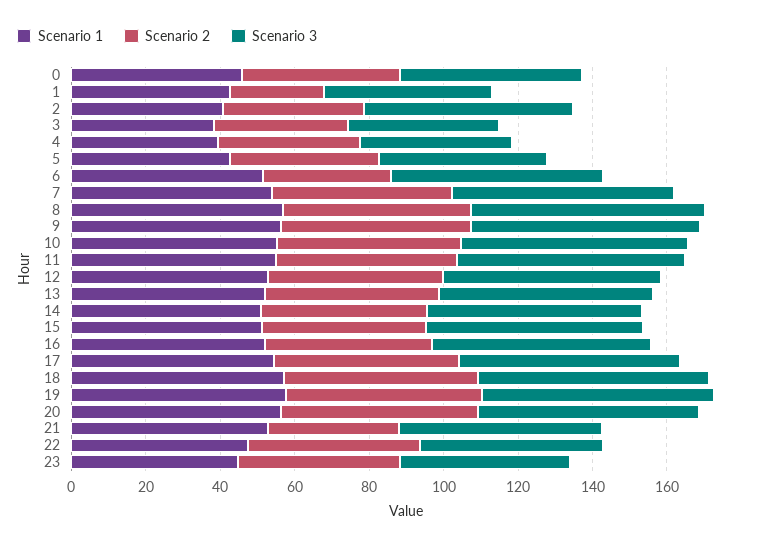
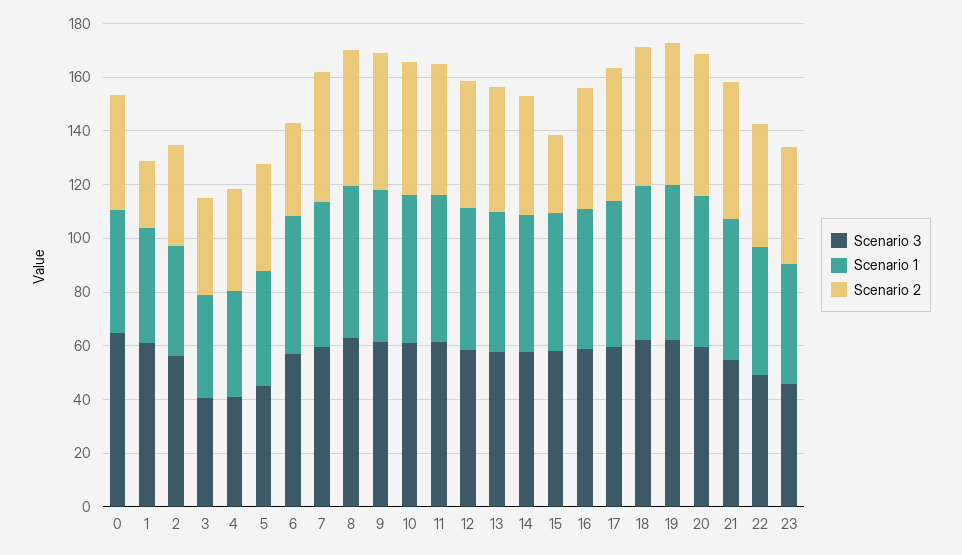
Scenario 3, 0: 50 -> 65
Scenario 3, 1: 45 -> 60
Scenario 2, 15: 45 -> 30
Scenario 2, 21: 35 -> 50

